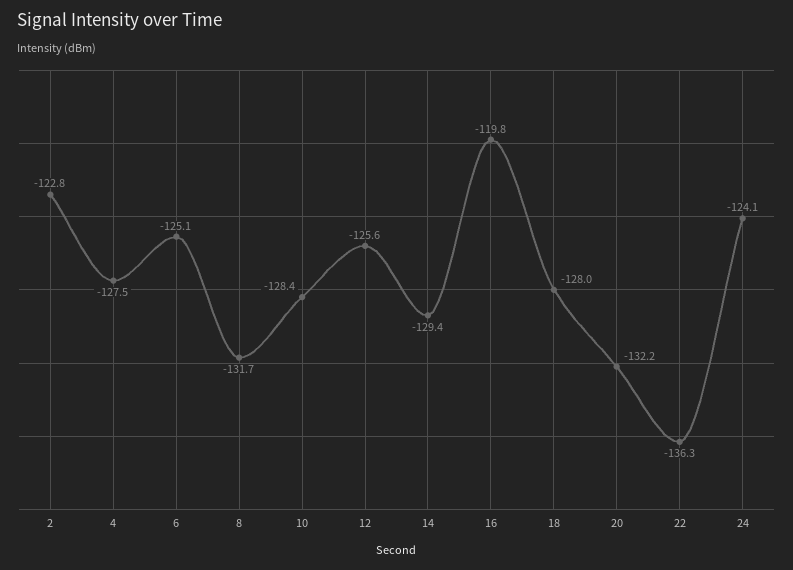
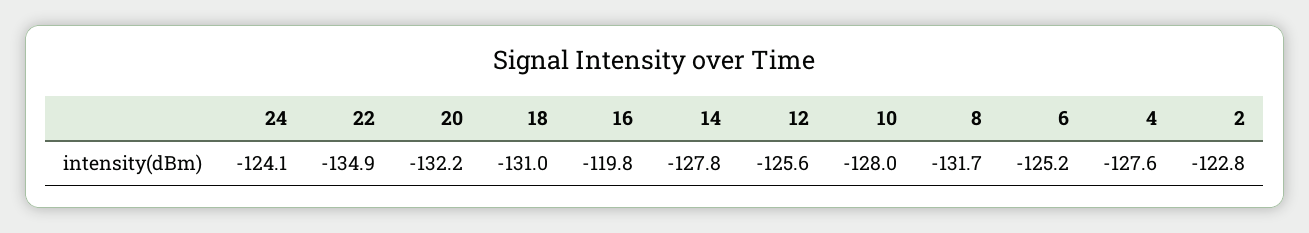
4: -127.5 -> -127.6
6: -125.1 -> -125.2
10: -128.4 -> -128
14: -129.4 -> -127.8
18: -128 -> -131
22: -136.3 -> -134.9

